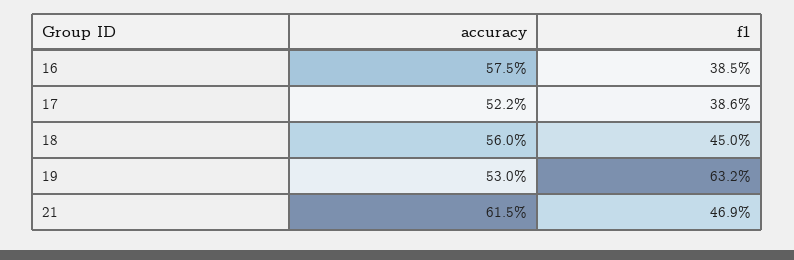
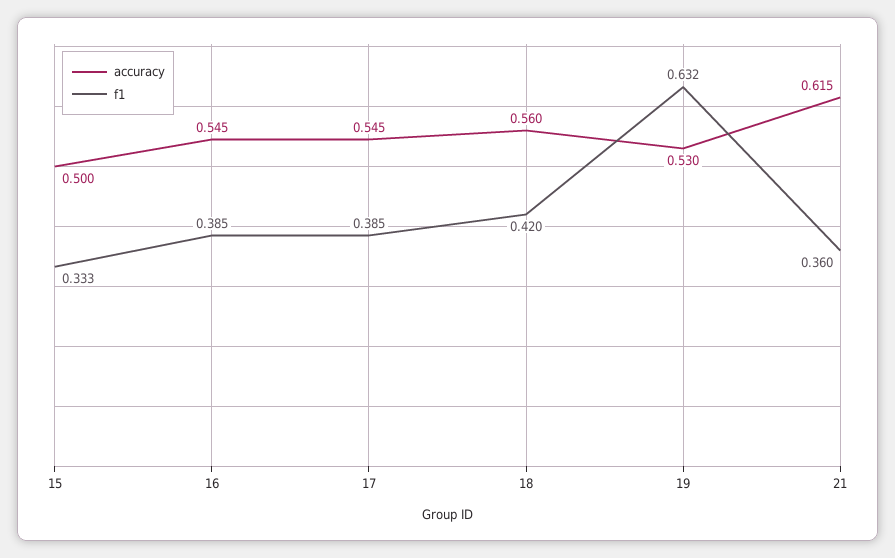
accuracy, 16: 0.575 -> 0.545
accuracy, 17: 0.522 -> 0.545
f1, 17: 0.386 -> 0.385
f1, 18: 0.45 -> 0.42
f1, 21: 0.469 -> 0.36
accuracy, 15: none -> 0.5
f1, 15: none -> 0.333

